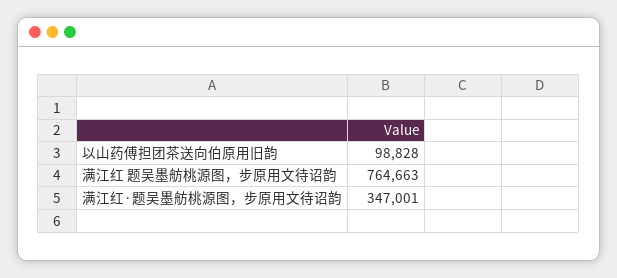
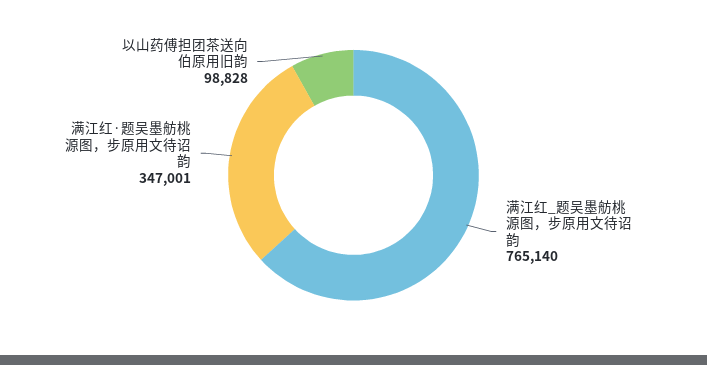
满江红 题吴墨舫桃源图，步原用文待诏韵: 764663 -> 765140

